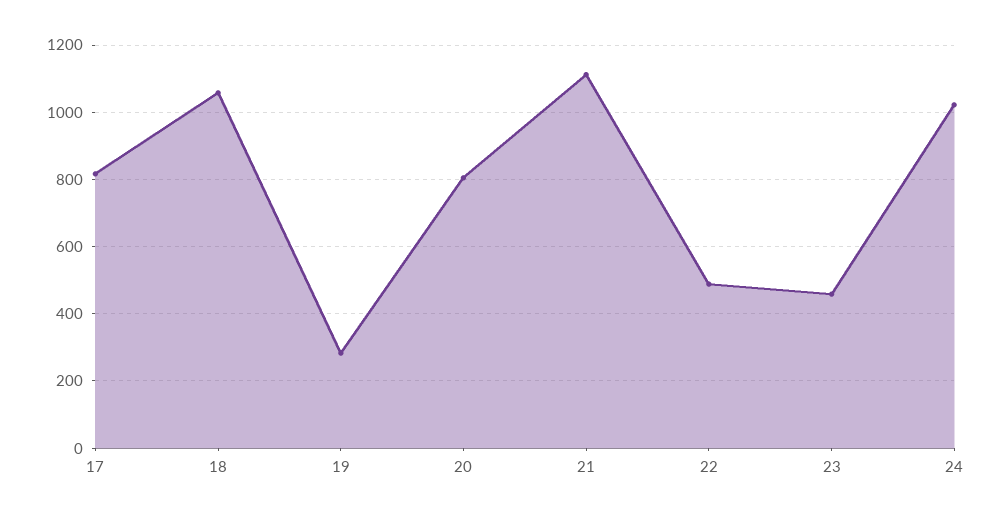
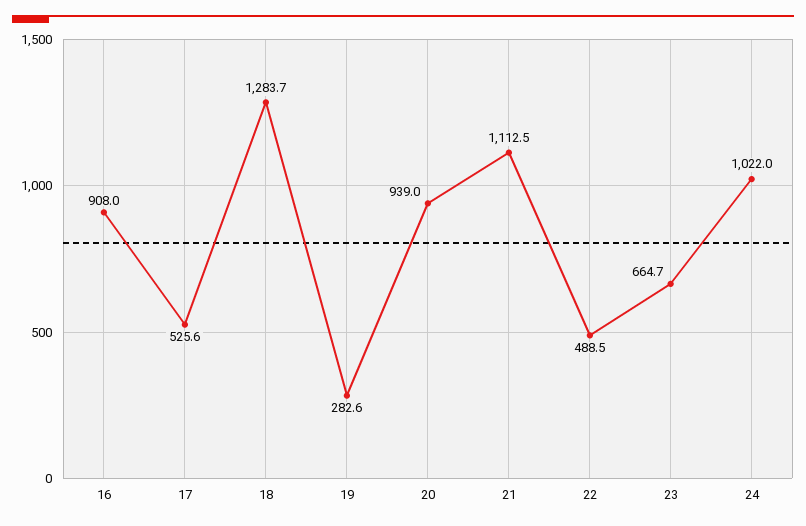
17: 820 -> 525.6
18: 1060 -> 1283.7
20: 800 -> 939
23: 460 -> 664.7
16: none -> 908

